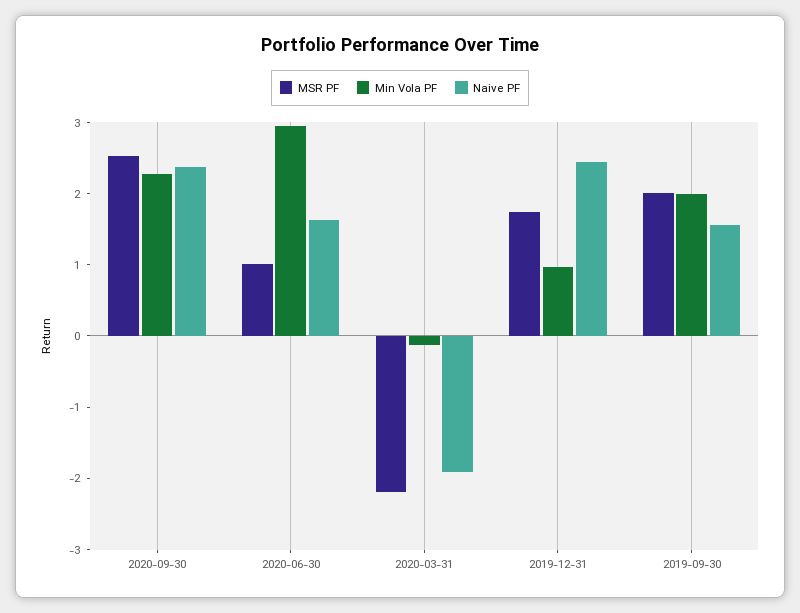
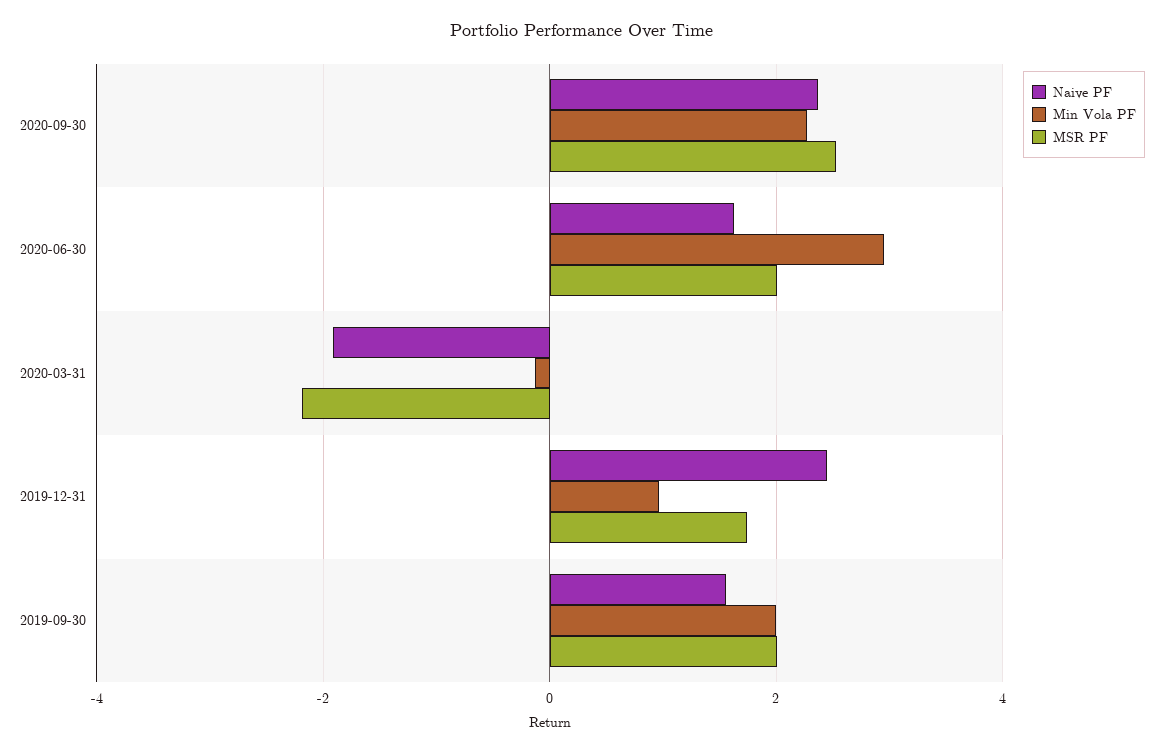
MSR PF, 2020-06-30: 1 -> 2

